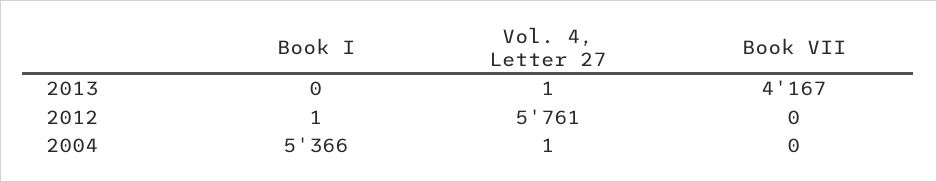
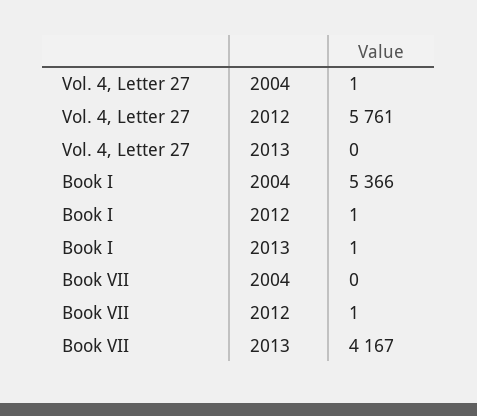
Book I, 2013: 0 -> 1
Vol. 4, Letter 27, 2013: 1 -> 0
Book VII, 2012: 0 -> 1

